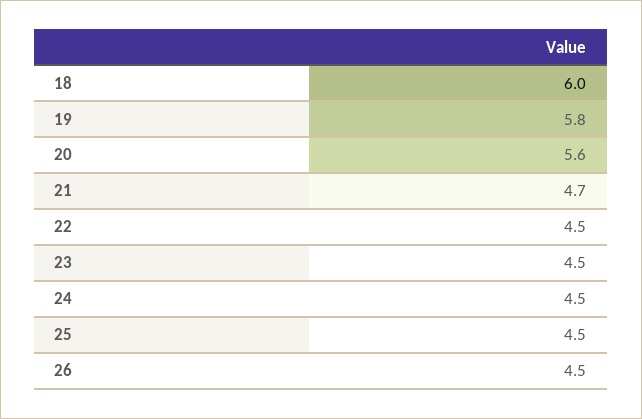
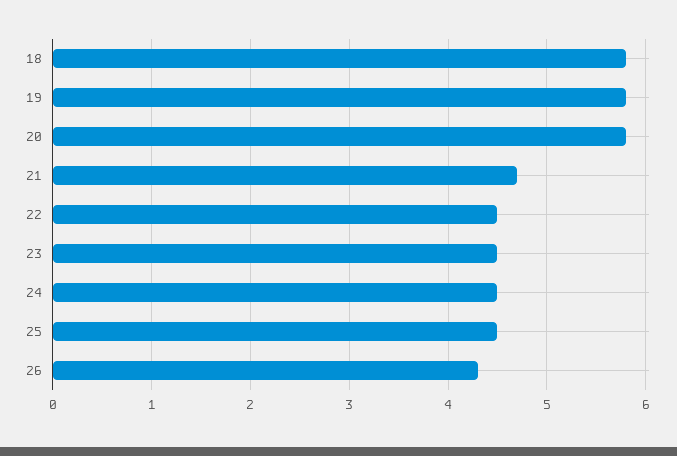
18: 6 -> 5.8
20: 5.6 -> 5.8
26: 4.5 -> 4.3

